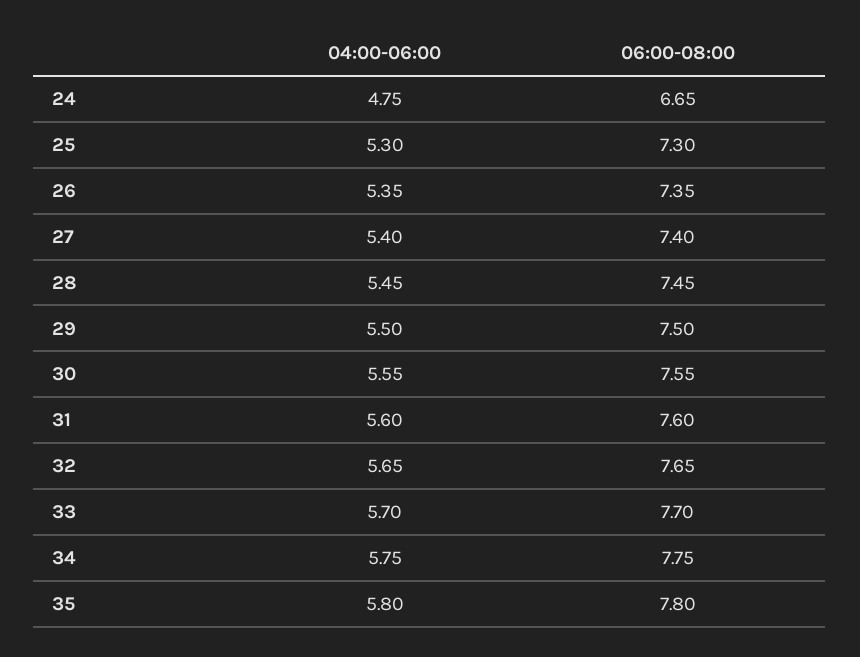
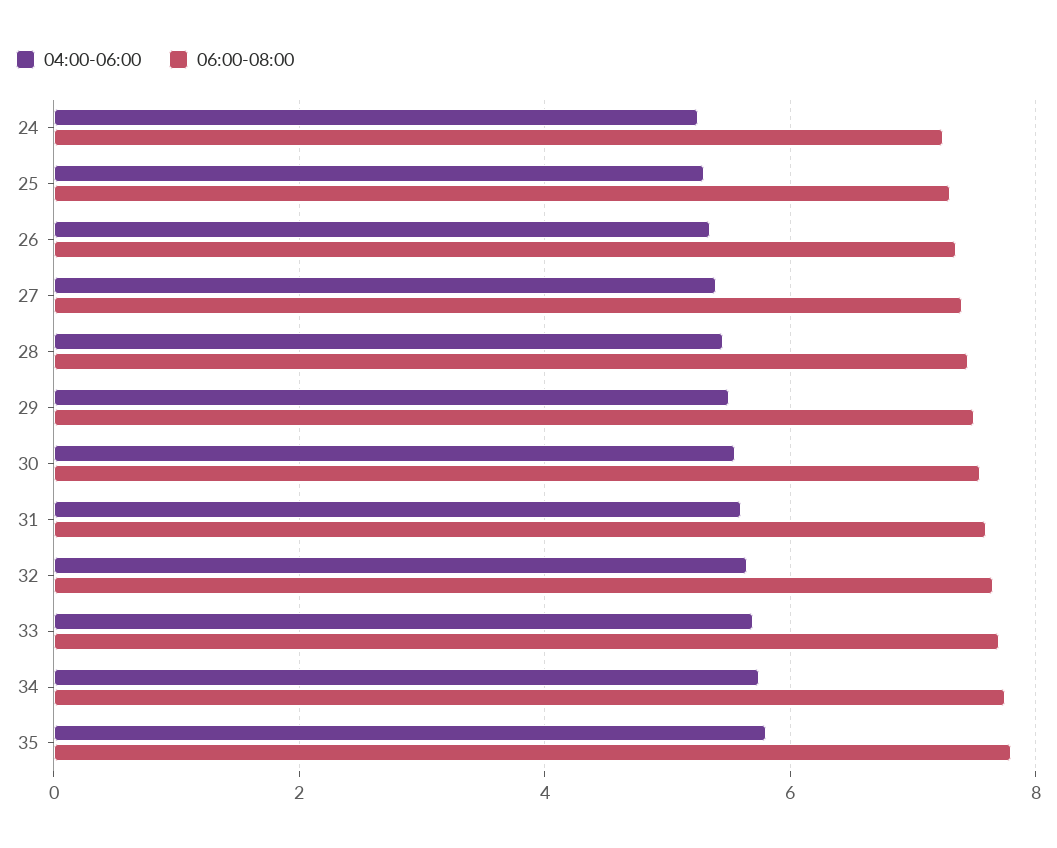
04:00-06:00, 24: 4.75 -> 5.2
06:00-08:00, 24: 6.65 -> 7.2

